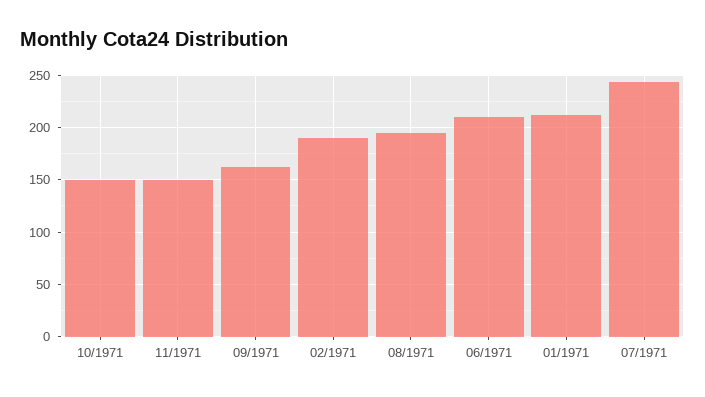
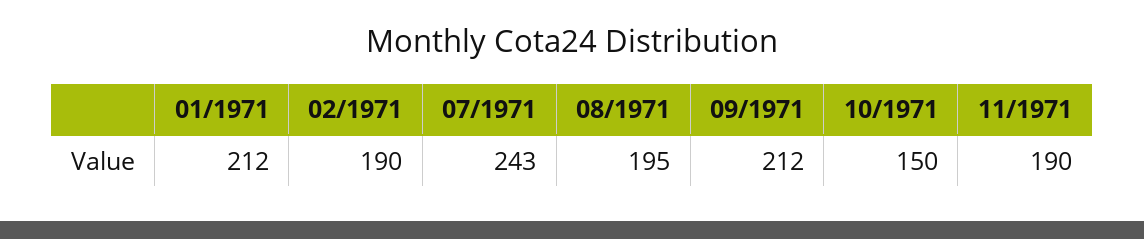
11/1971: 150 -> 190
09/1971: 160 -> 212
06/1971: 210 -> none

